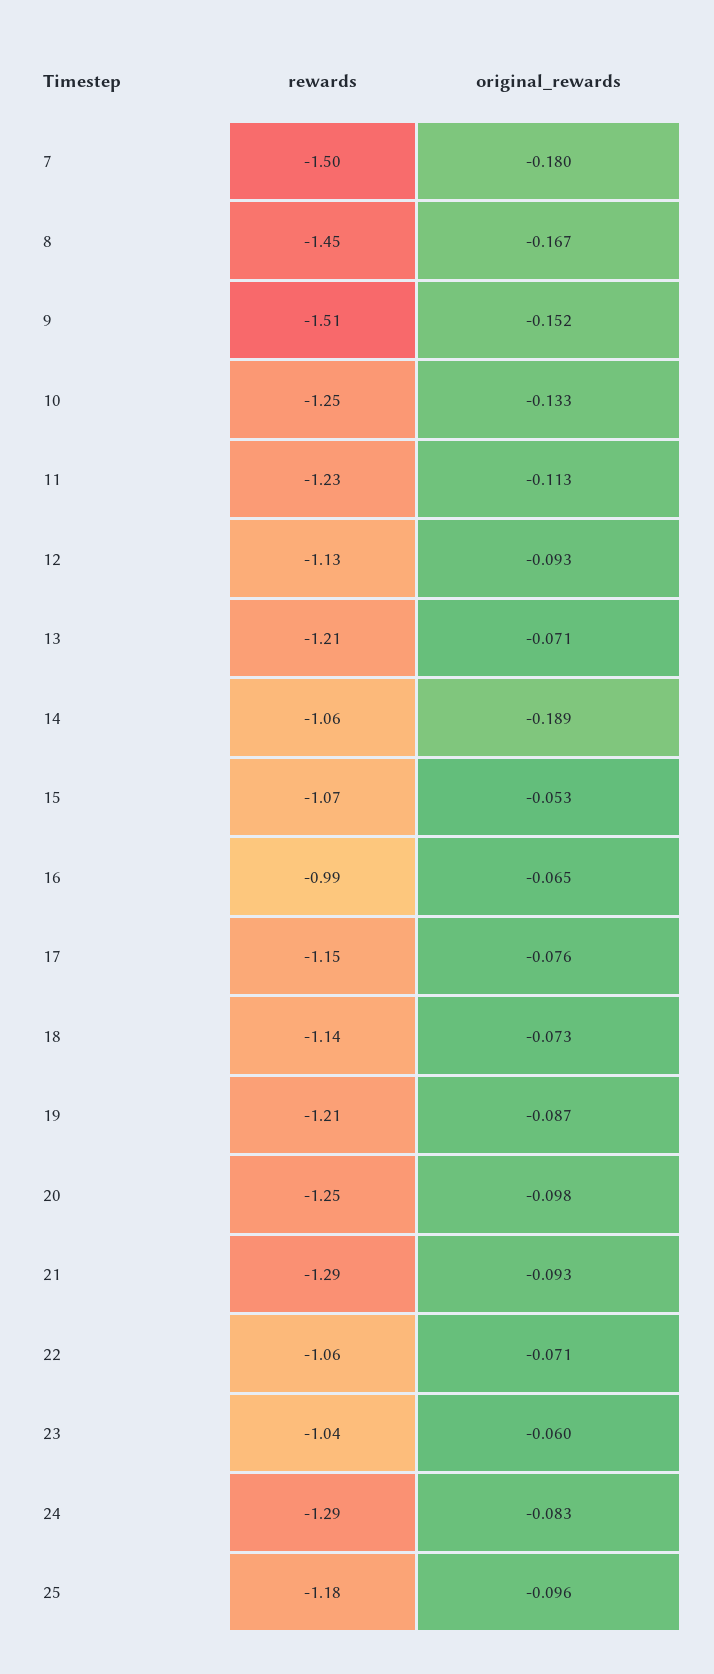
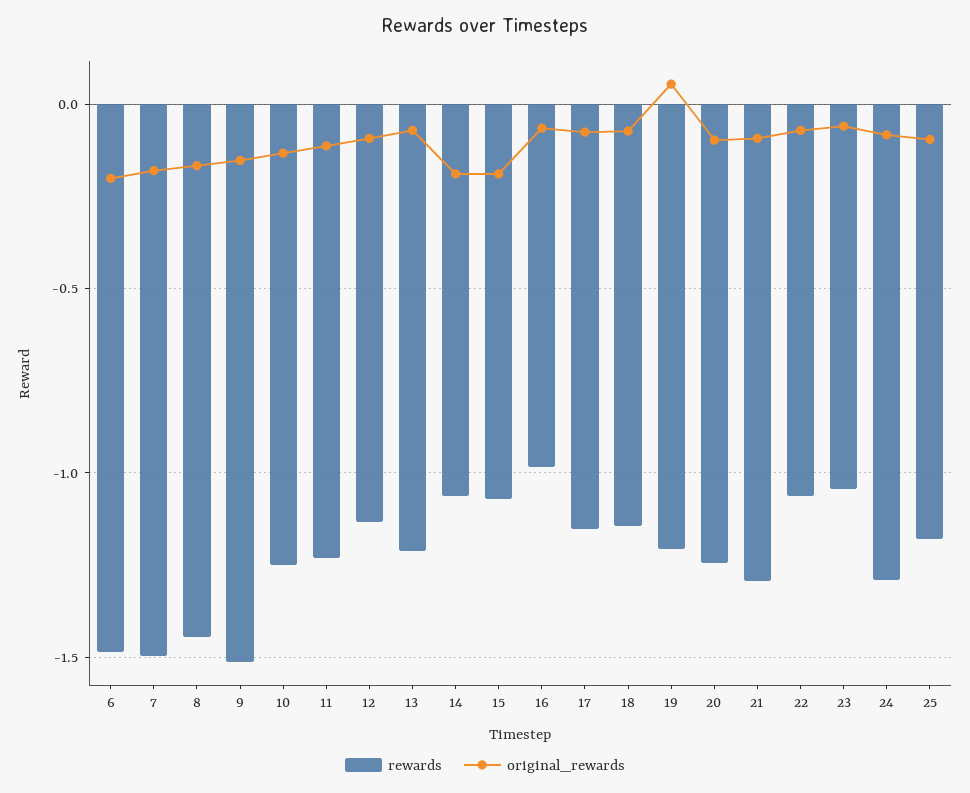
original_rewards, 15: -0.053 -> -0.2
original_rewards, 19: -0.087 -> 0.05
rewards, 6: none -> -1.5
original_rewards, 6: none -> -0.2

